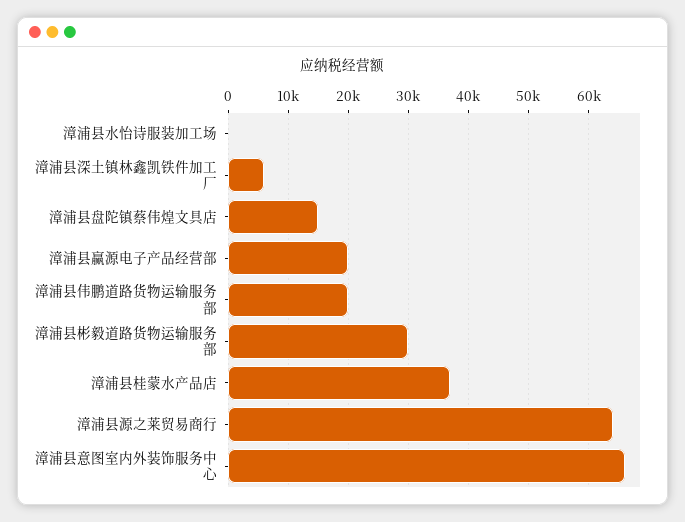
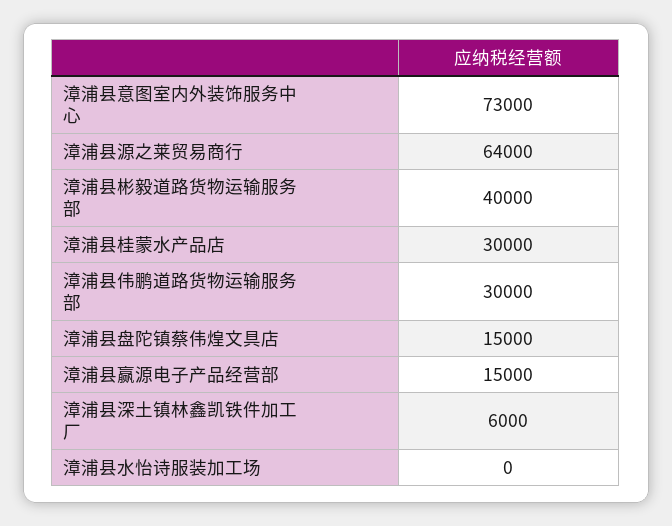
漳浦县赢源电子产品经营部: 20000 -> 15000
漳浦县伟鹏道路货物运输服务部: 20000 -> 30000
漳浦县彬毅道路货物运输服务部: 30000 -> 40000
漳浦县桂蒙水产品店: 37000 -> 30000
漳浦县意图室内外装饰服务中心: 66000 -> 73000

